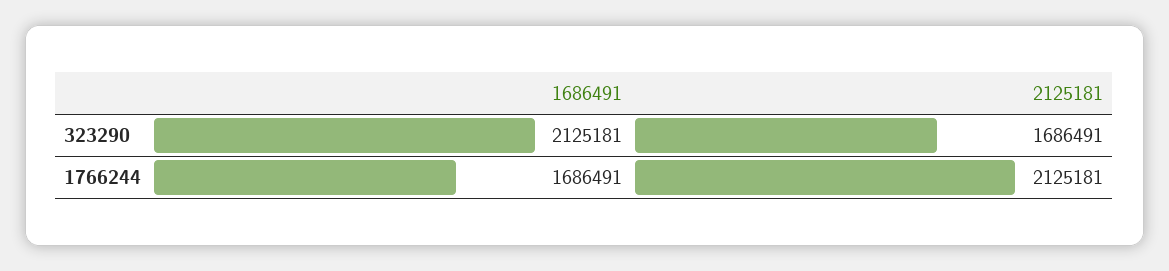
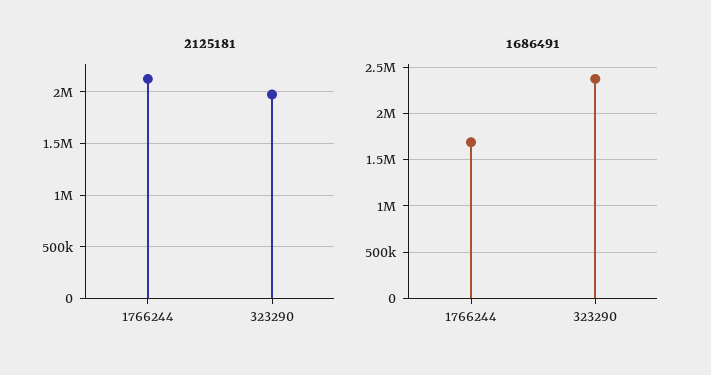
1686491, 323290: 2125181 -> 2400000
2125181, 323290: 1686491 -> 2000000

